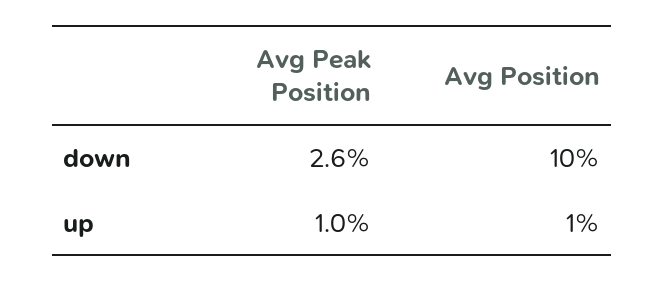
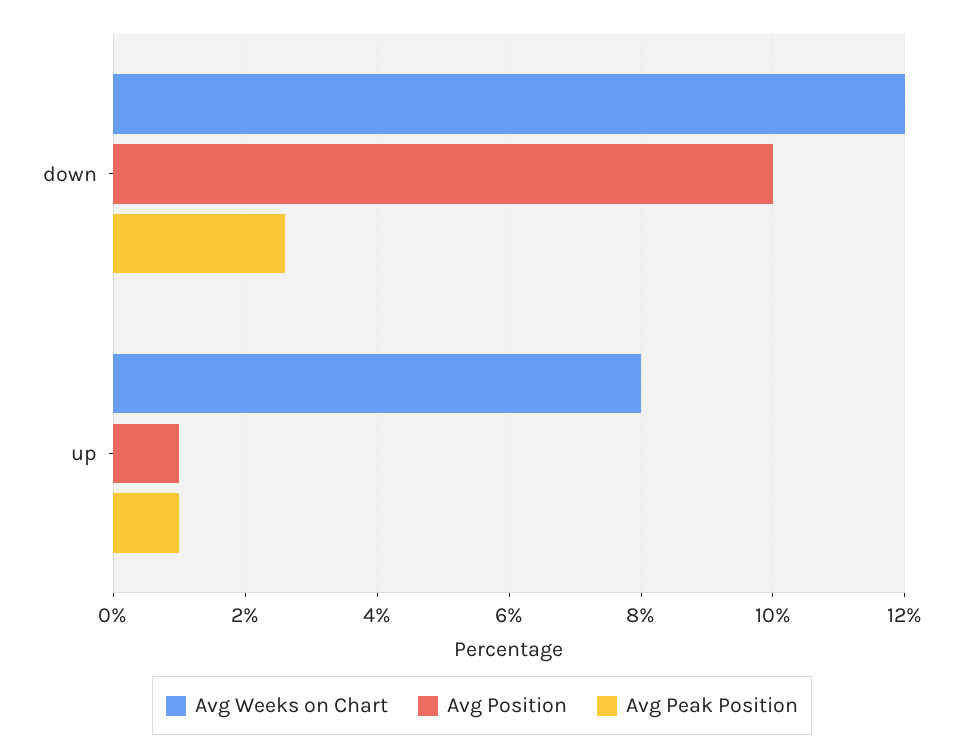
Avg Weeks on Chart, down: none -> 12
Avg Weeks on Chart, up: none -> 8

